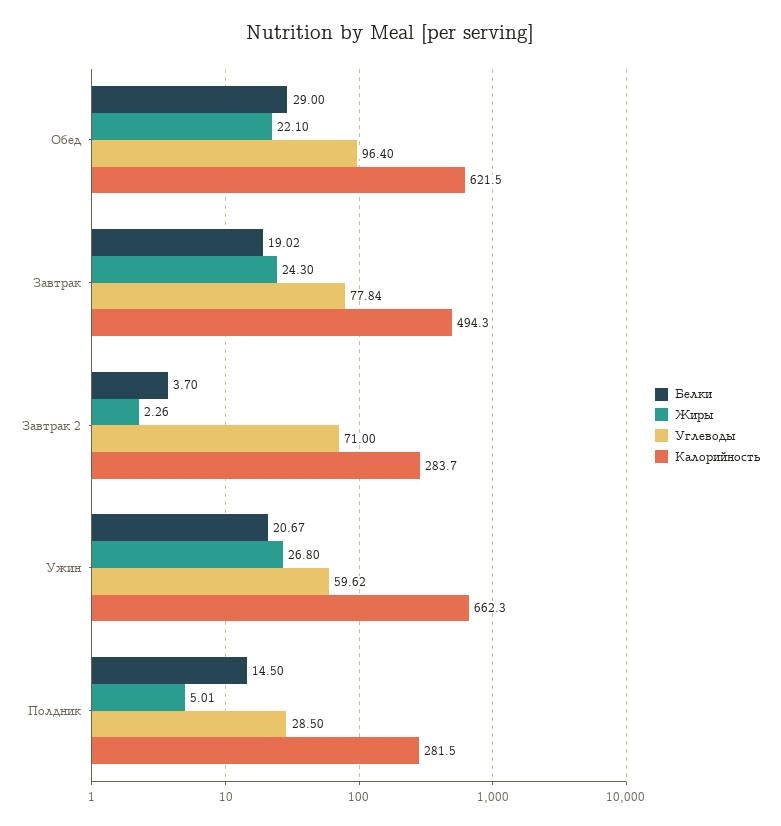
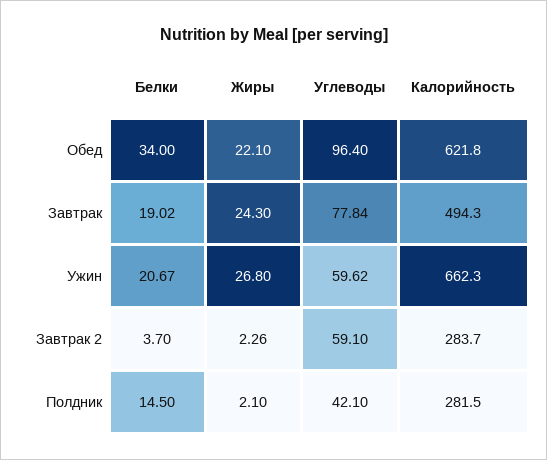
Белки, Обед: 29 -> 34
Калорийность, Обед: 621.5 -> 621.8
Углеводы, Завтрак 2: 71 -> 59.1
Жиры, Полдник: 5.01 -> 2.1
Углеводы, Полдник: 28.5 -> 42.1

